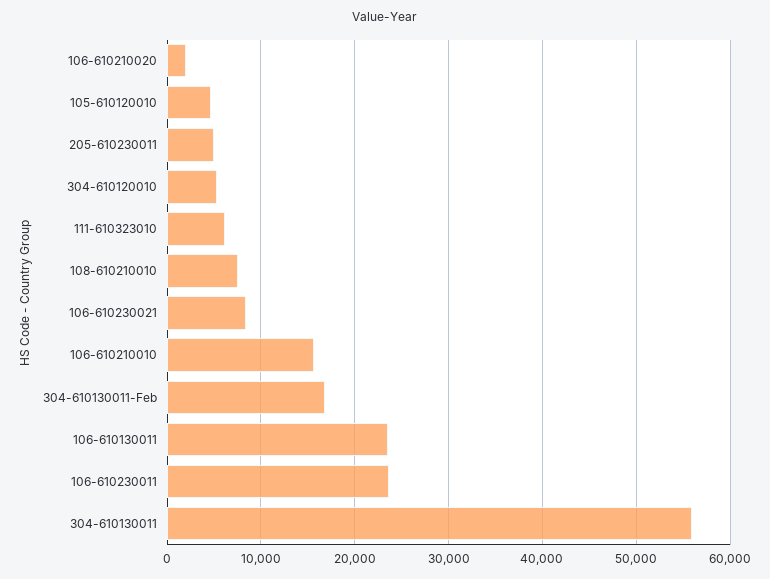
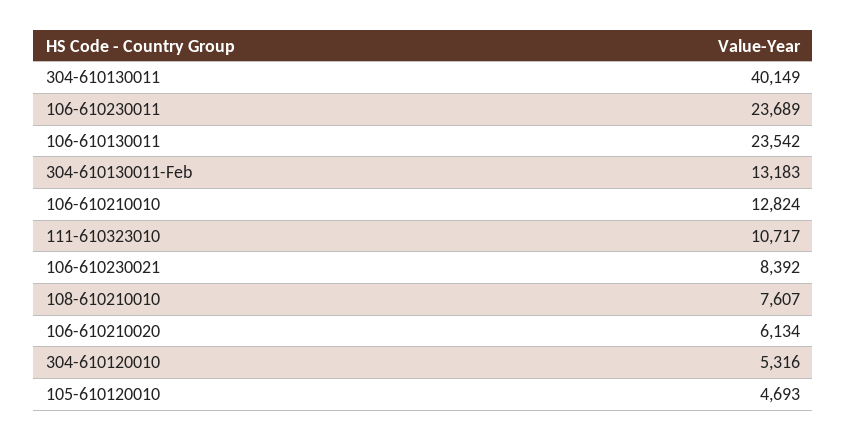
106-610210020: 2000 -> 6134
205-610230011: 5000 -> none
111-610323010: 6000 -> 10717
106-610210010: 16000 -> 12824
304-610130011-Feb: 17000 -> 13183
304-610130011: 56000 -> 40149

